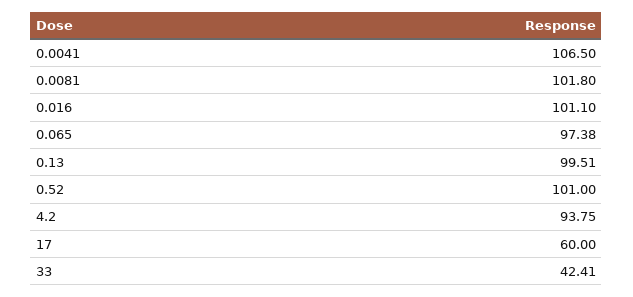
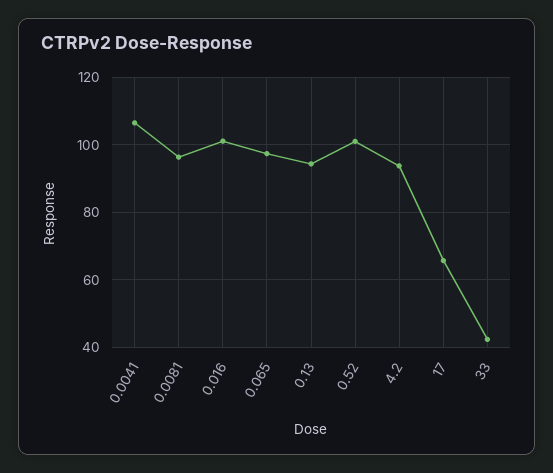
0.0081: 101.8 -> 96
0.13: 99.51 -> 94
17: 60 -> 66

